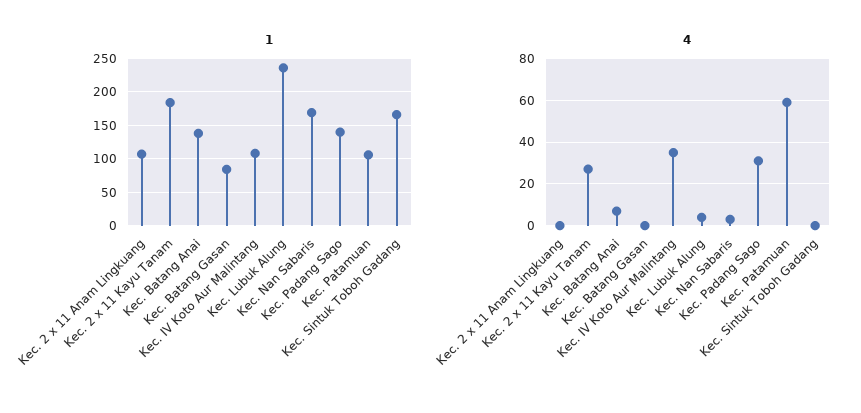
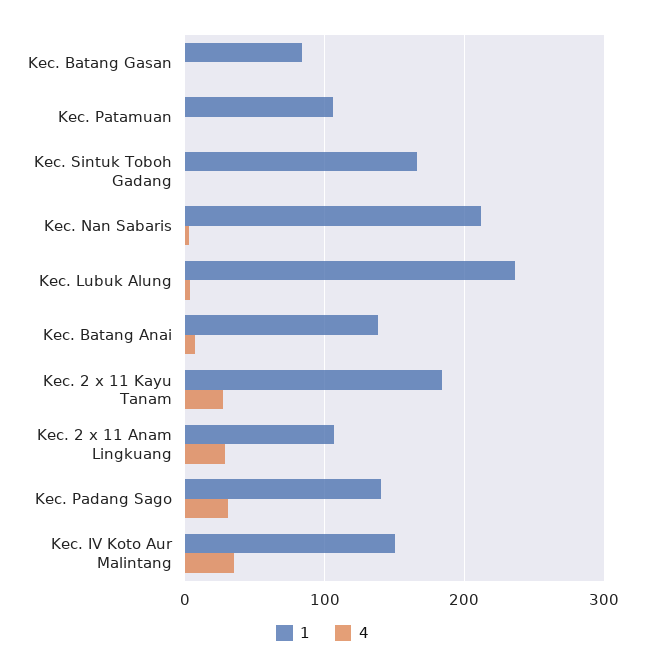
1, Kec. IV Koto Aur Malintang: 110 -> 150
1, Kec. Nan Sabaris: 170 -> 210
4, Kec. 2 x 11 Anam Lingkuang: 0 -> 30
4, Kec. Patamuan: 60 -> 0

